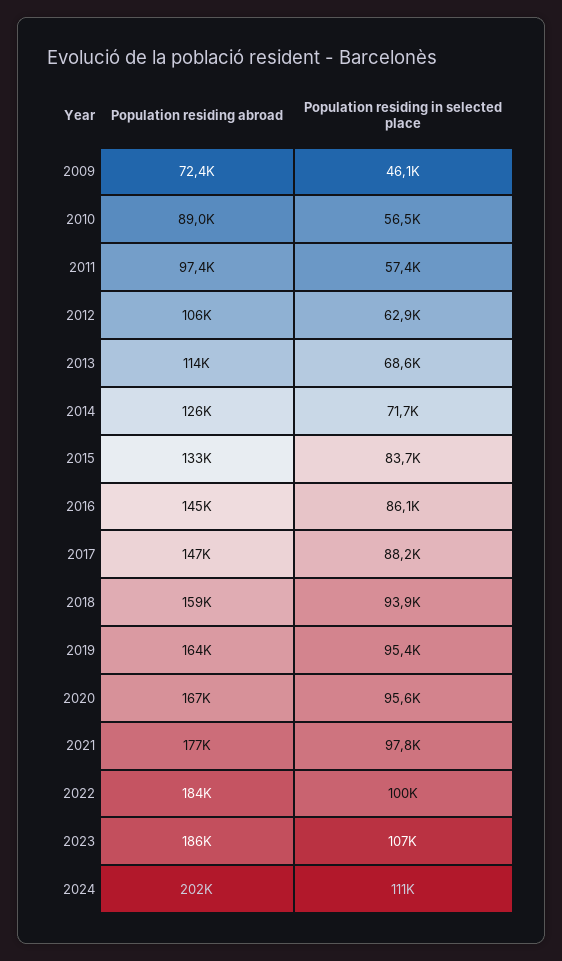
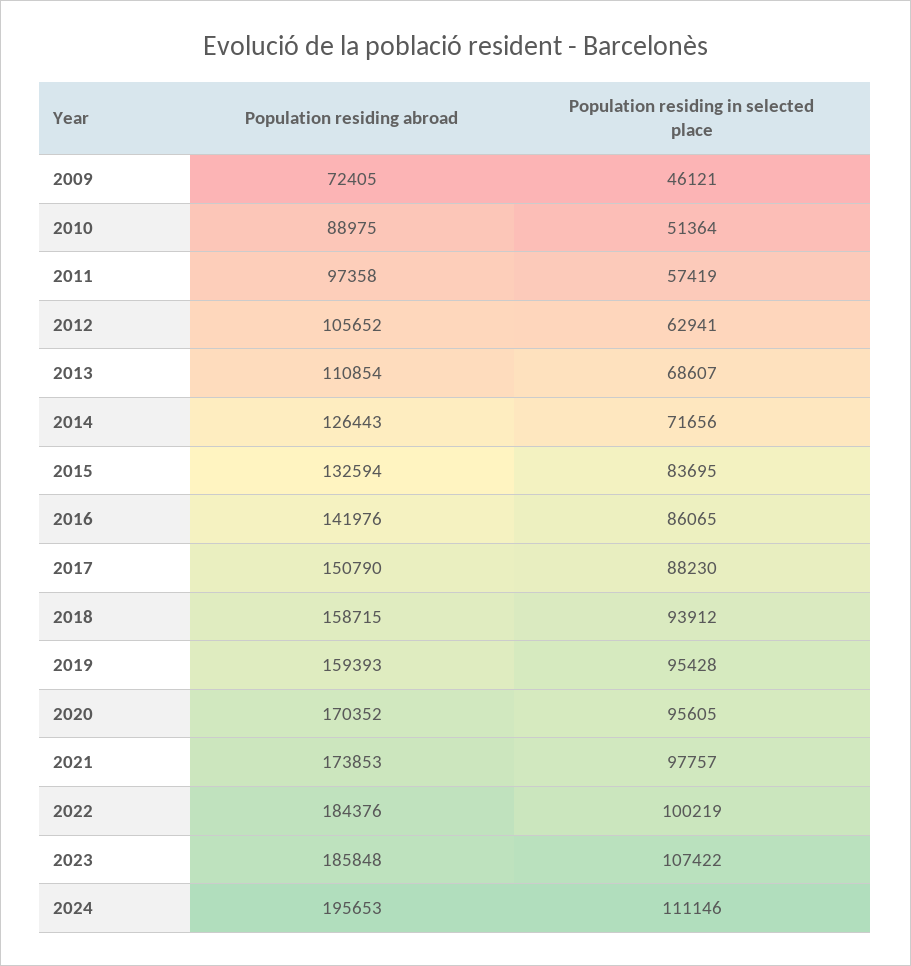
Population residing in selected place, 2010: 56500 -> 51364
Population residing abroad, 2013: 114000 -> 110854
Population residing abroad, 2016: 145000 -> 141976
Population residing abroad, 2017: 147000 -> 150790
Population residing abroad, 2019: 164000 -> 159393
Population residing abroad, 2020: 167000 -> 170352
Population residing abroad, 2021: 177000 -> 173853
Population residing abroad, 2024: 202000 -> 195653

